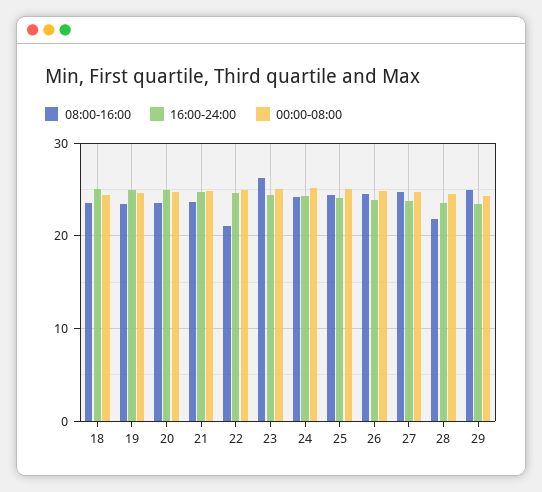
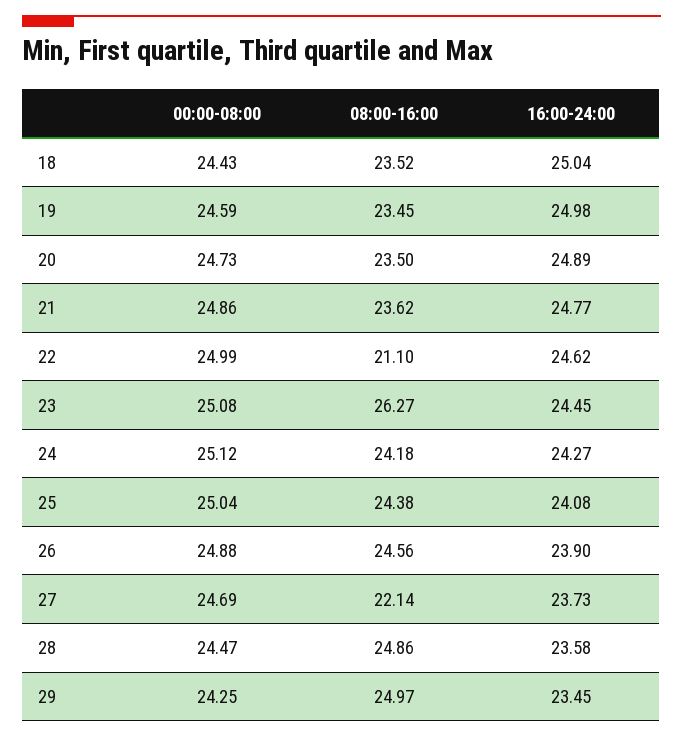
08:00-16:00, 27: 25 -> 22.14
08:00-16:00, 28: 22 -> 24.86

